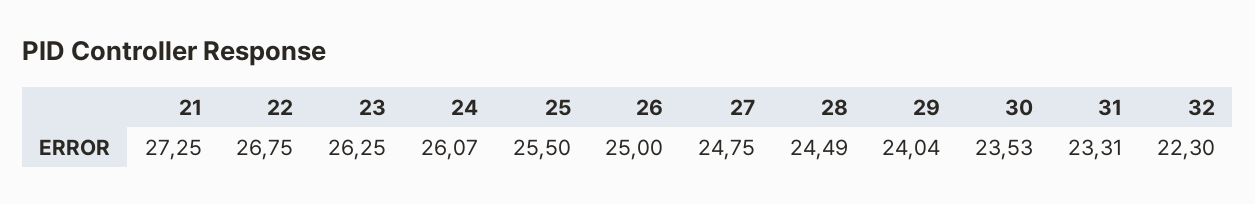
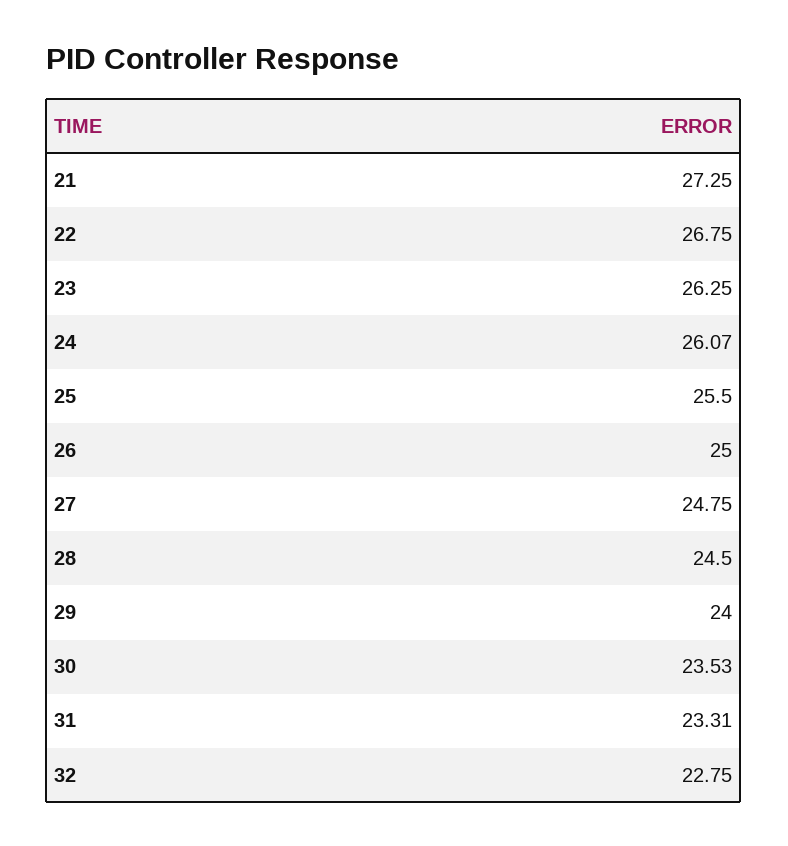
28: 24.49 -> 24.5
29: 24.04 -> 24
32: 22.3 -> 22.75

